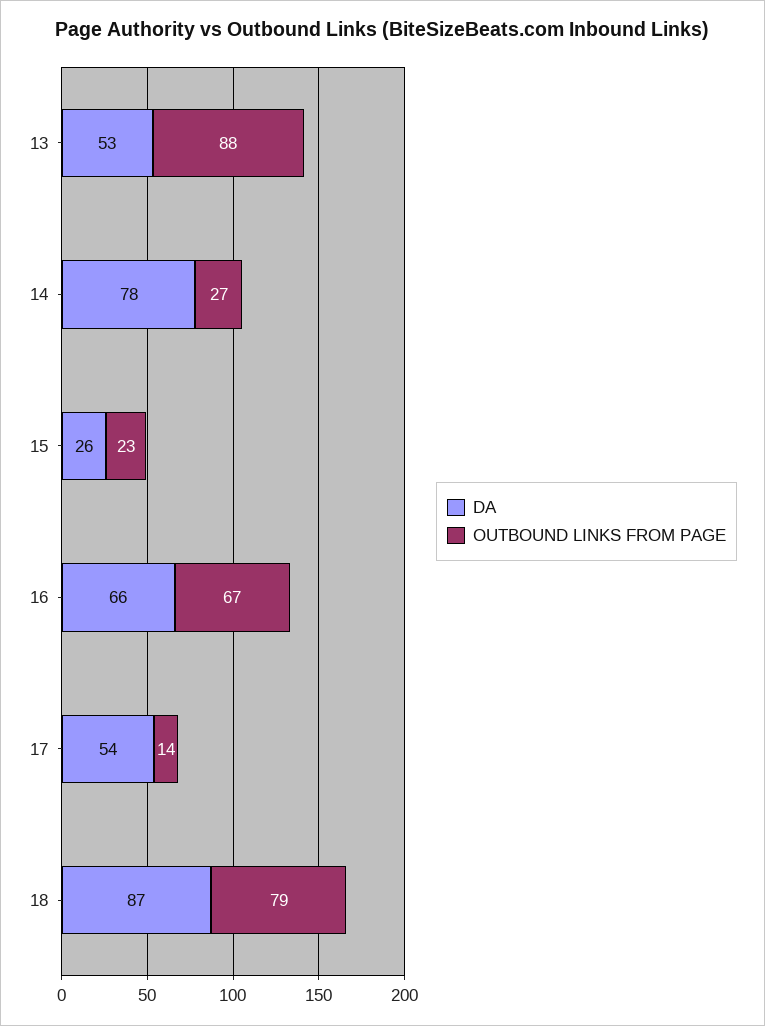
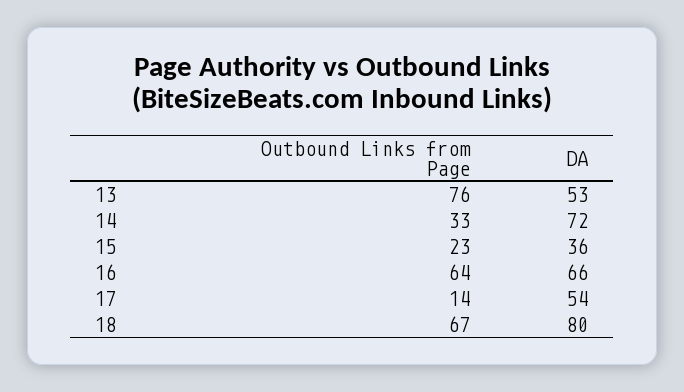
OUTBOUND LINKS FROM PAGE, 13: 88 -> 76
DA, 14: 78 -> 72
OUTBOUND LINKS FROM PAGE, 14: 27 -> 33
DA, 15: 26 -> 36
OUTBOUND LINKS FROM PAGE, 16: 67 -> 64
DA, 18: 87 -> 80
OUTBOUND LINKS FROM PAGE, 18: 79 -> 67

